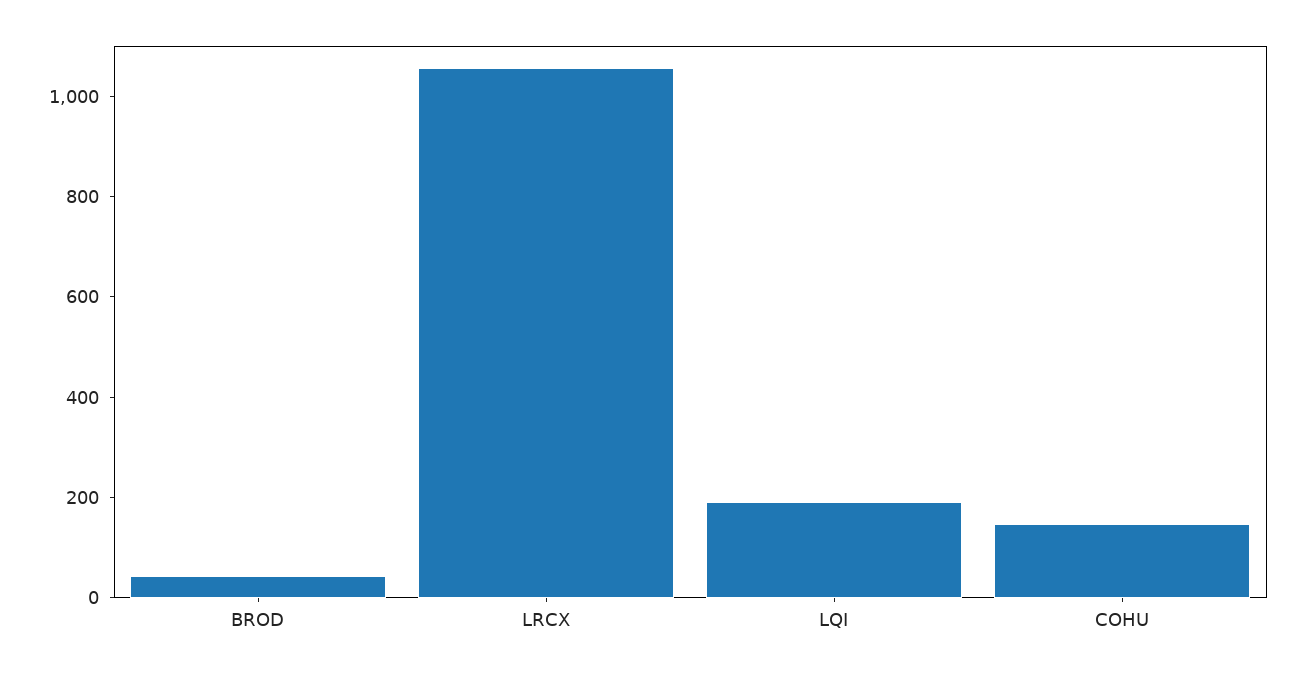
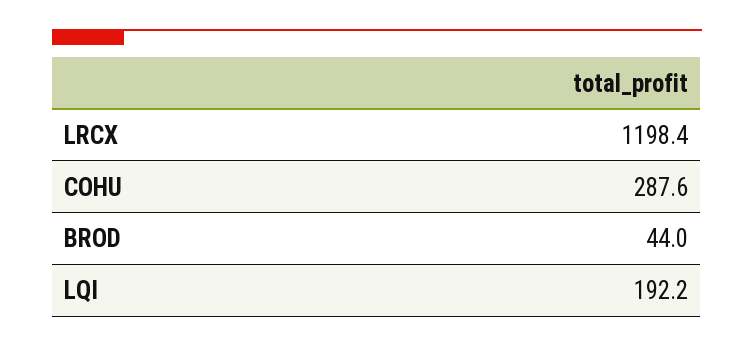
LRCX: 1050 -> 1198.4
COHU: 150 -> 287.6

